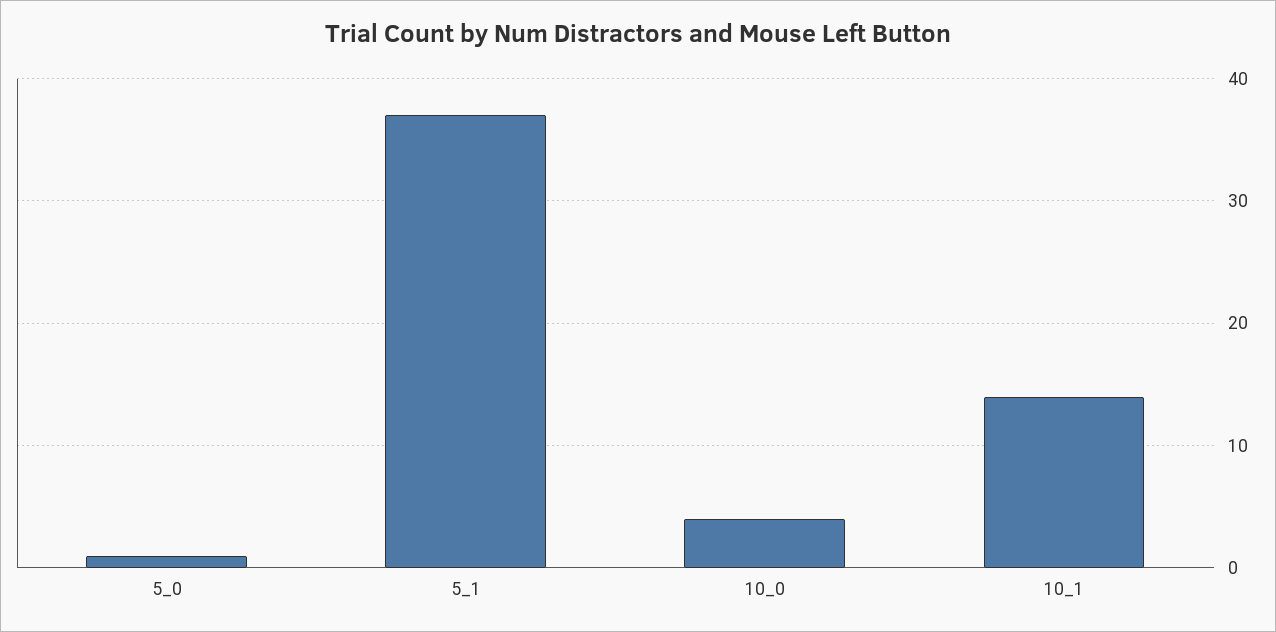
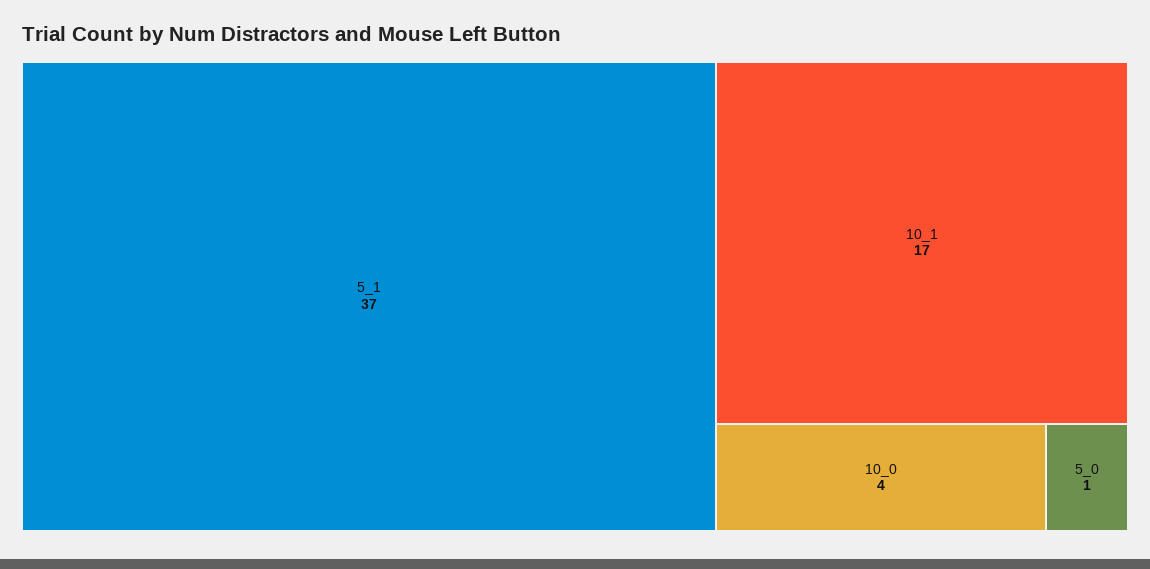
10_1: 14 -> 17

